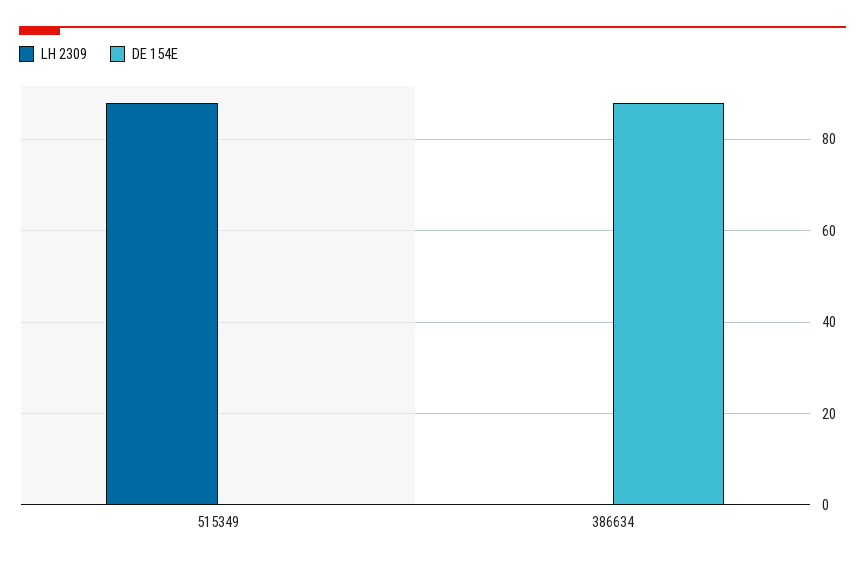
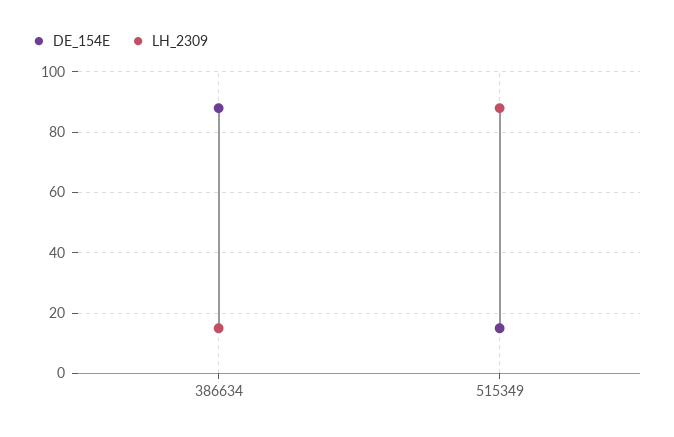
DE 154E, 515349: 0 -> 15
LH 2309, 386634: 0 -> 15

